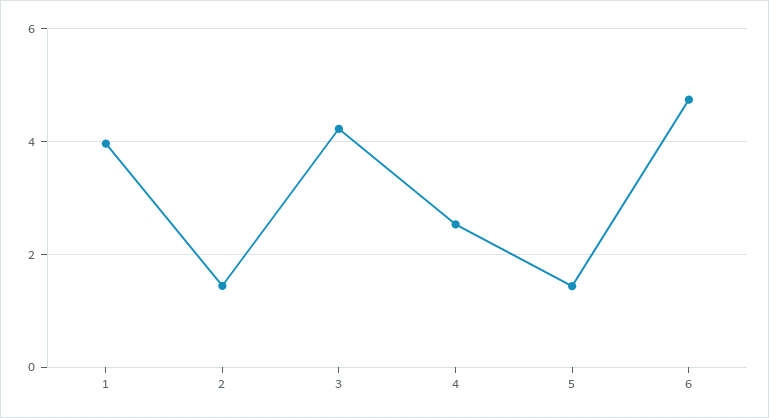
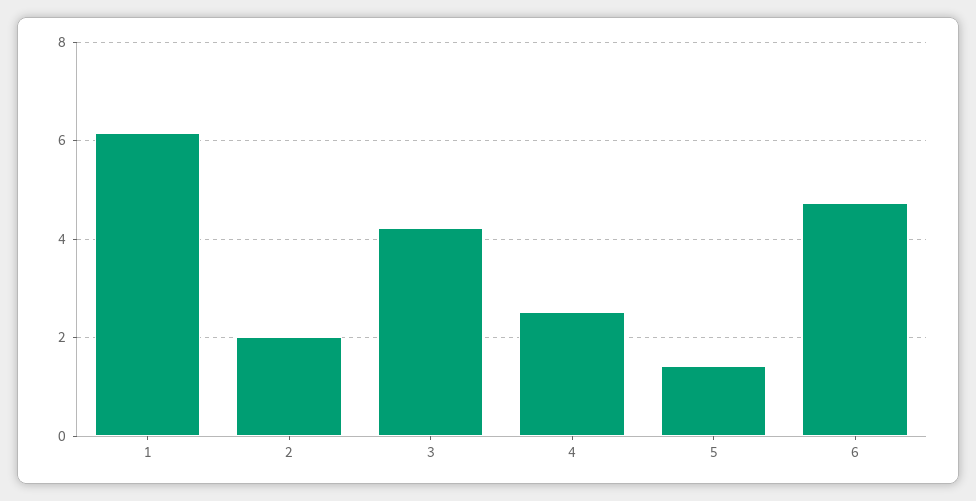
1: 4 -> 6.2
2: 1.4 -> 2

